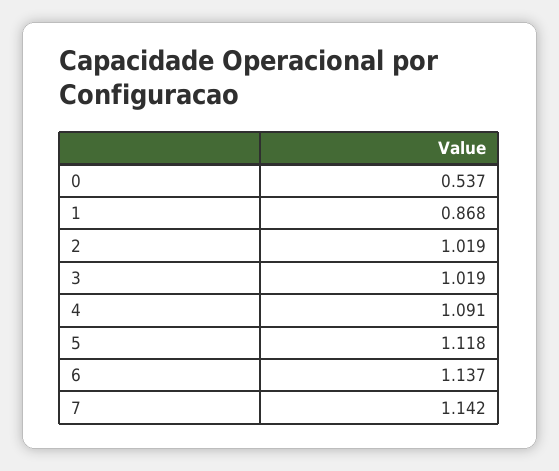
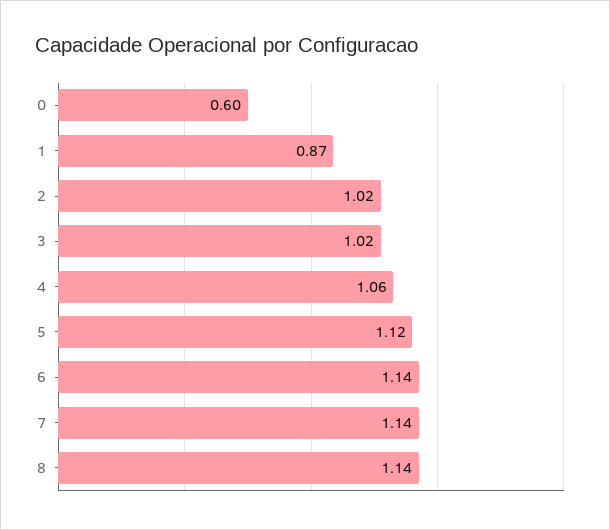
0: 0.537 -> 0.6
4: 1.091 -> 1.06
8: none -> 1.14

